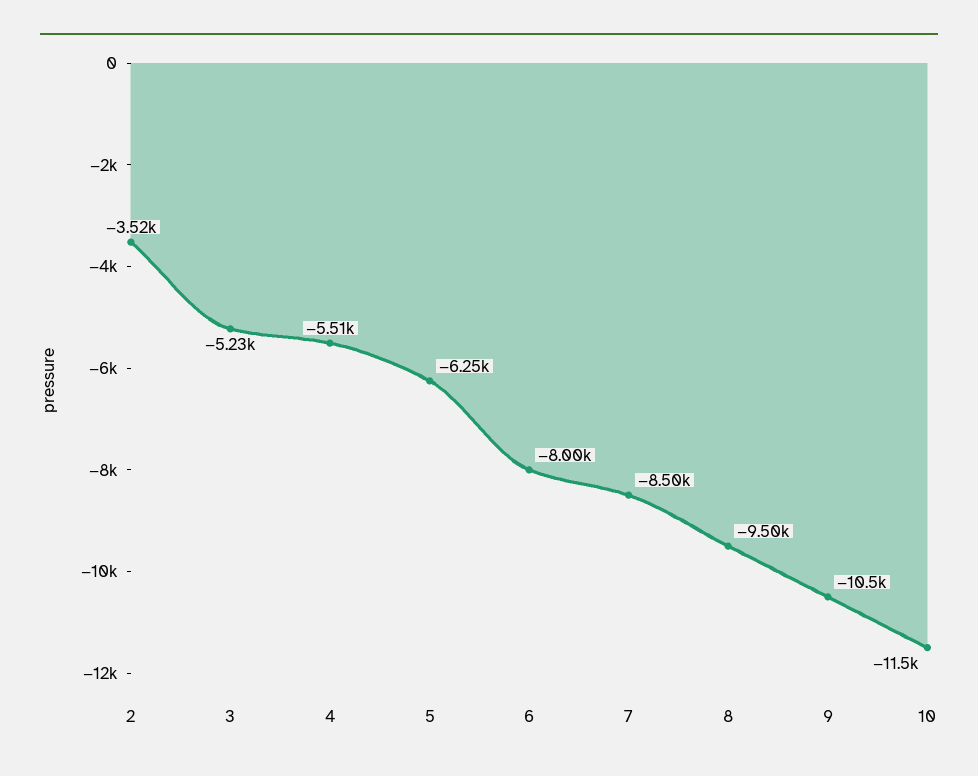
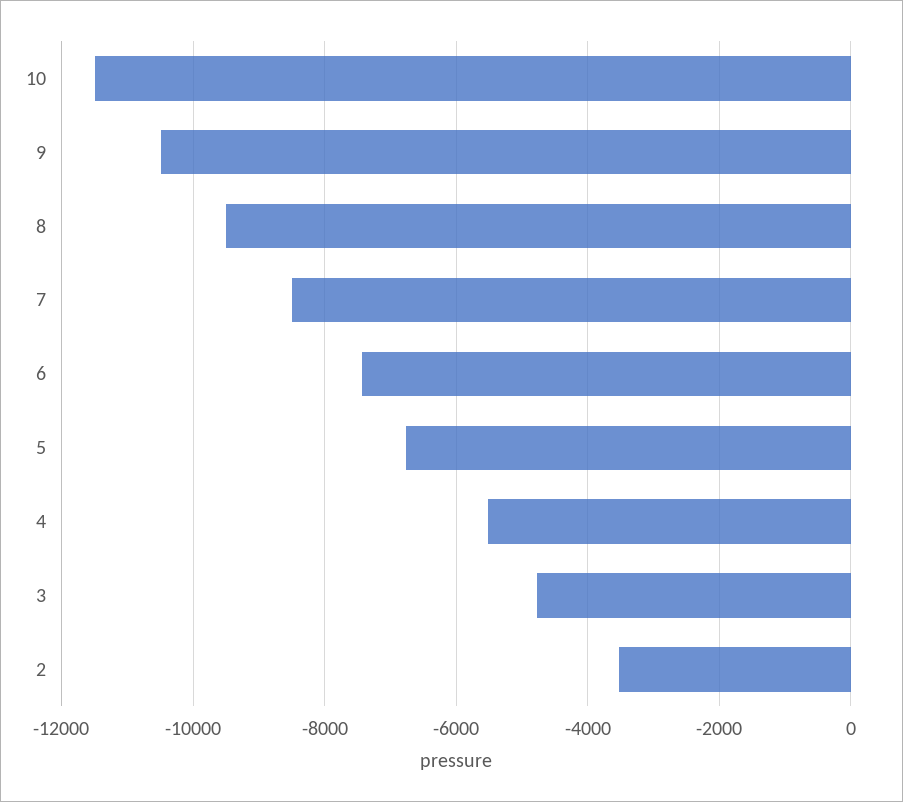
3: -5230 -> -4800
5: -6250 -> -6800
6: -8000 -> -7400

